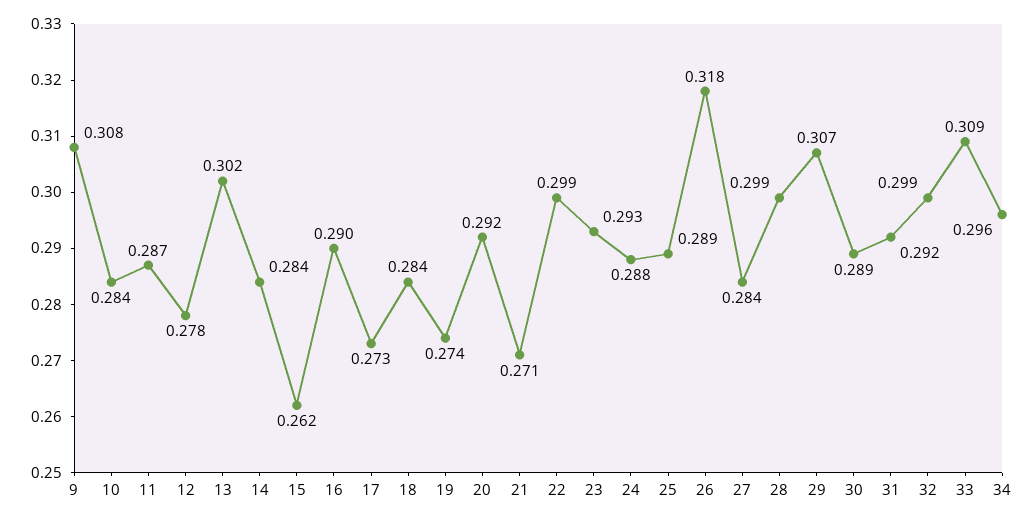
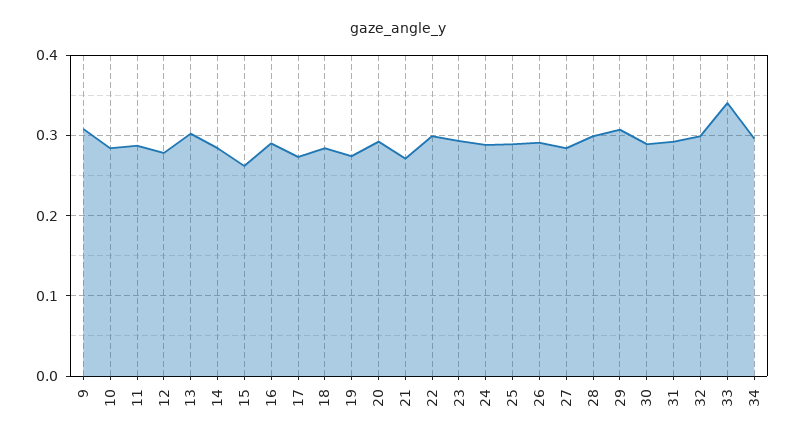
26: 0.318 -> 0.29
33: 0.309 -> 0.34

